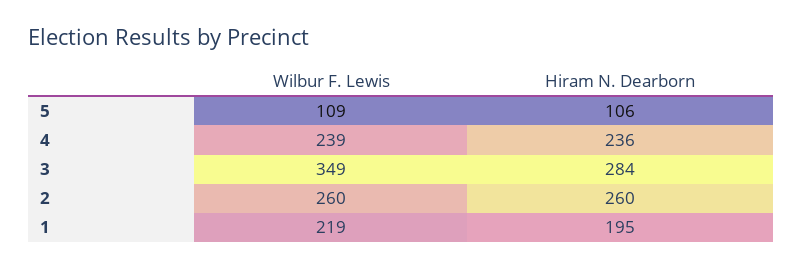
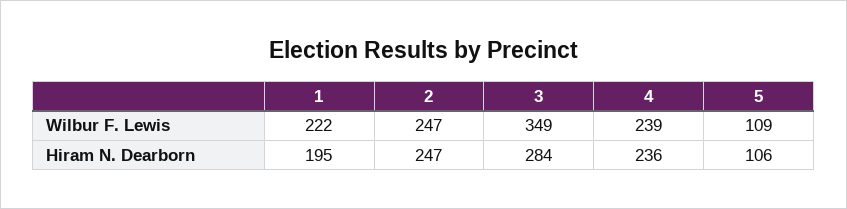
Wilbur F. Lewis, 2: 260 -> 247
Hiram N. Dearborn, 2: 260 -> 247
Wilbur F. Lewis, 1: 219 -> 222

